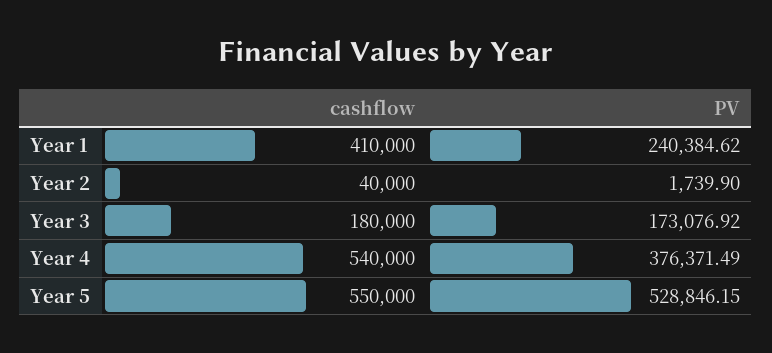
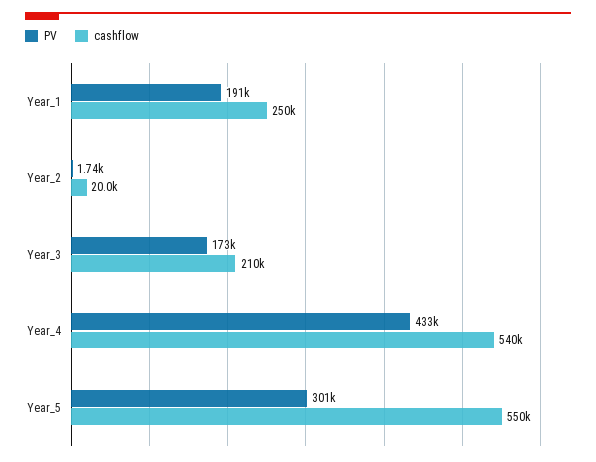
cashflow, Year 1: 410000 -> 250000
PV, Year 1: 240384.62 -> 191000
cashflow, Year 2: 40000 -> 20000
cashflow, Year 3: 180000 -> 210000
PV, Year 4: 376371.49 -> 433000
PV, Year 5: 528846.15 -> 301000

